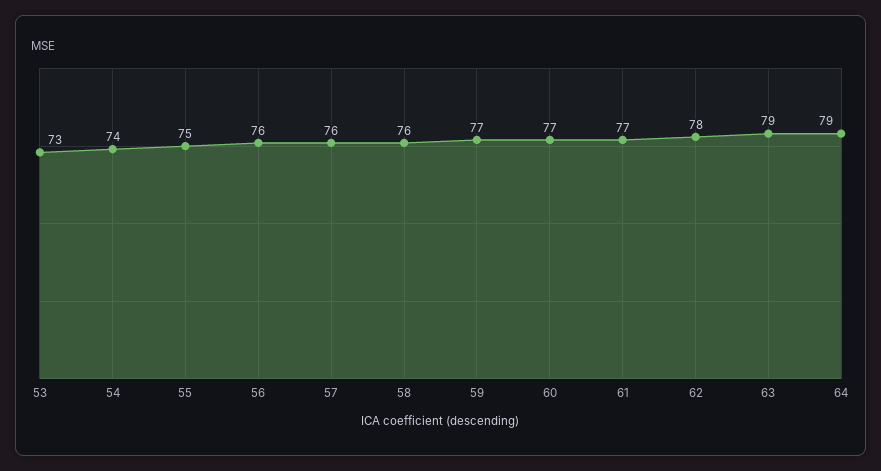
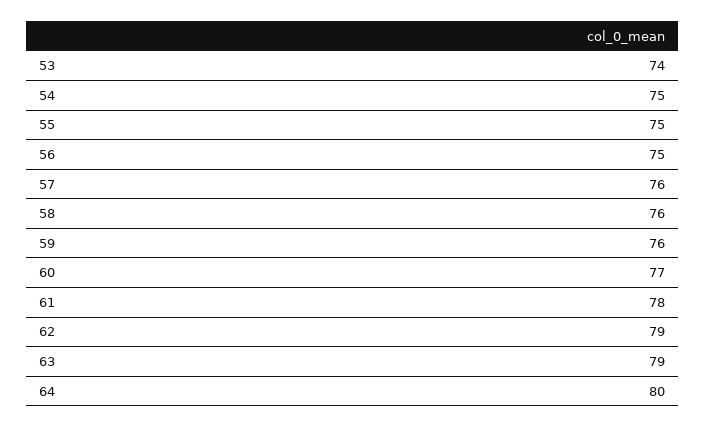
53: 73 -> 74
54: 74 -> 75
56: 76 -> 75
59: 77 -> 76
61: 77 -> 78
62: 78 -> 79
64: 79 -> 80

